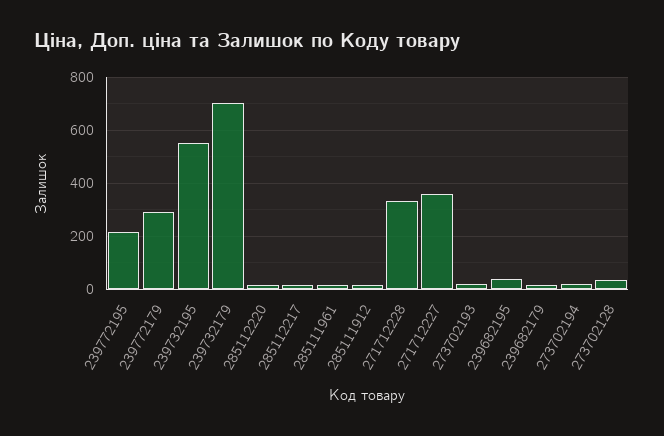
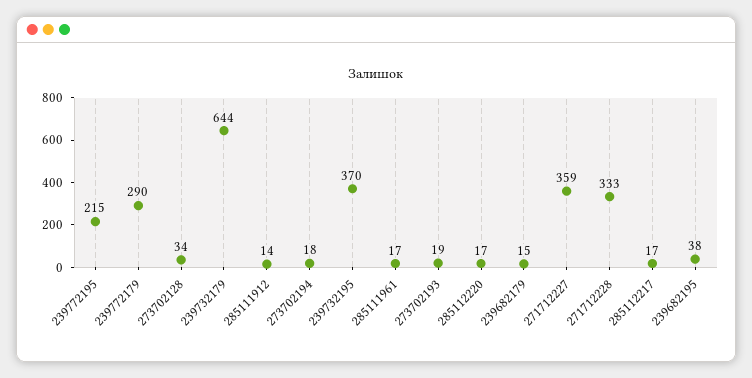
239732195: 550 -> 370
239732179: 700 -> 644

